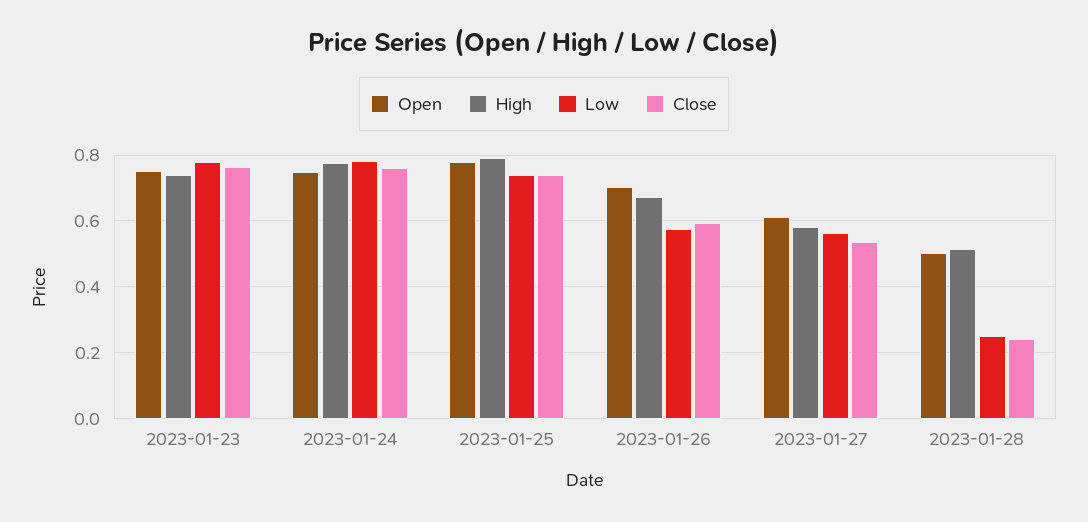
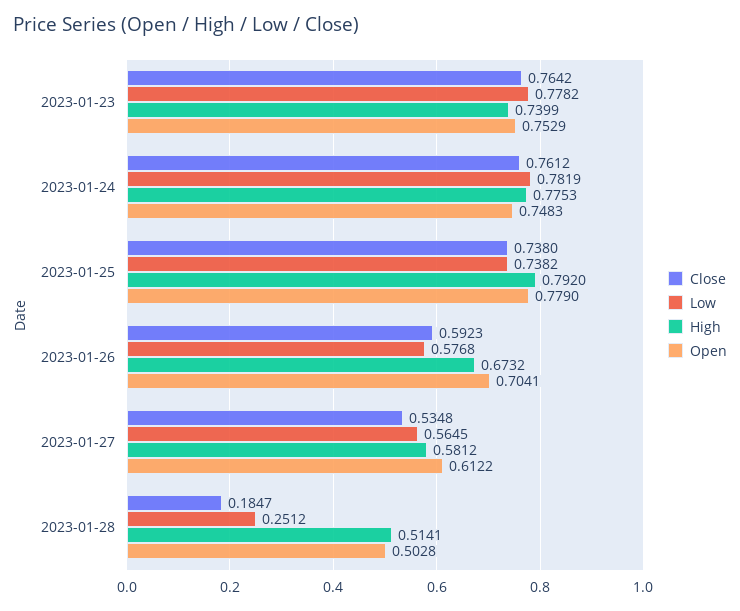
Close, 2023-01-28: 0.24 -> 0.1847

